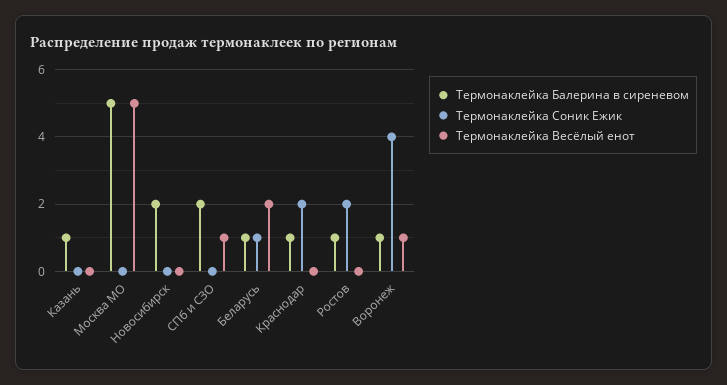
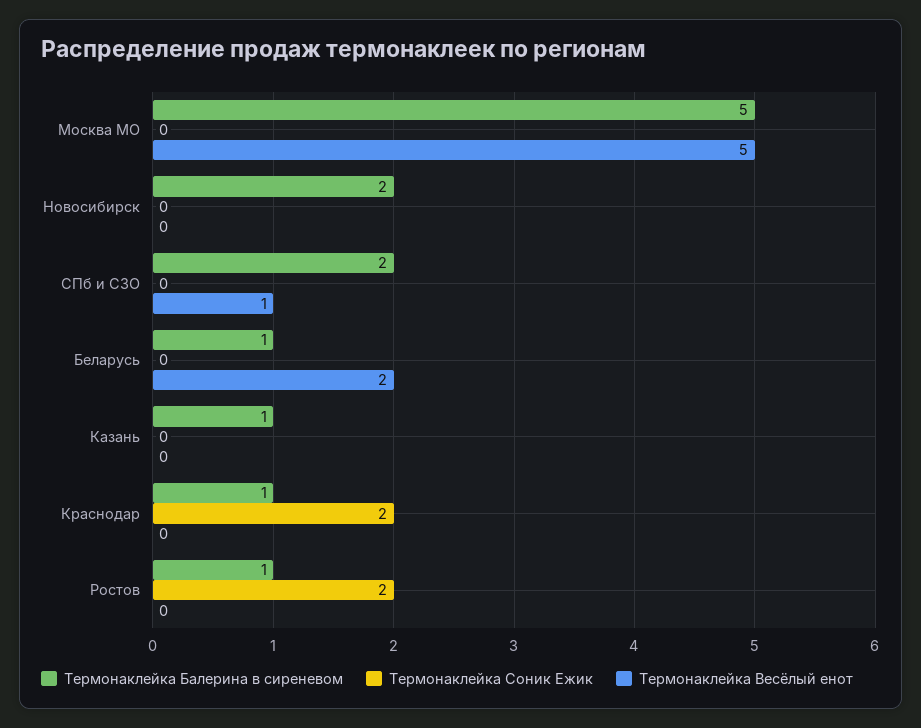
Термонаклейка Соник Ежик, Беларусь: 1 -> 0
Термонаклейка Балерина в сиреневом, Воронеж: 1 -> none
Термонаклейка Соник Ежик, Воронеж: 4 -> none
Термонаклейка Весёлый енот, Воронеж: 1 -> none

